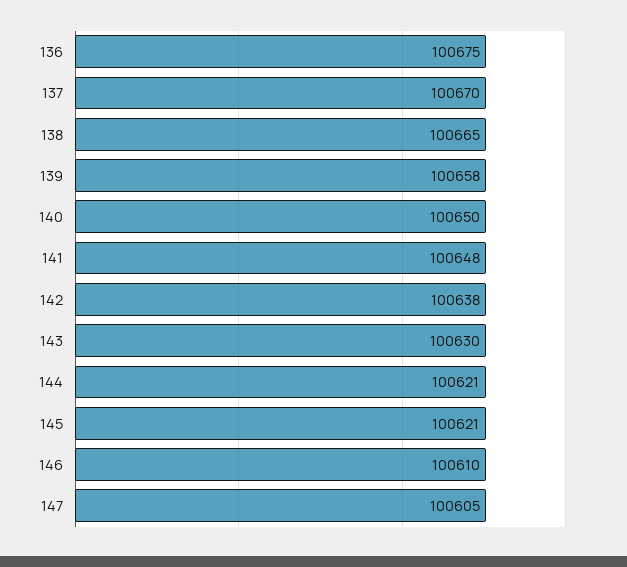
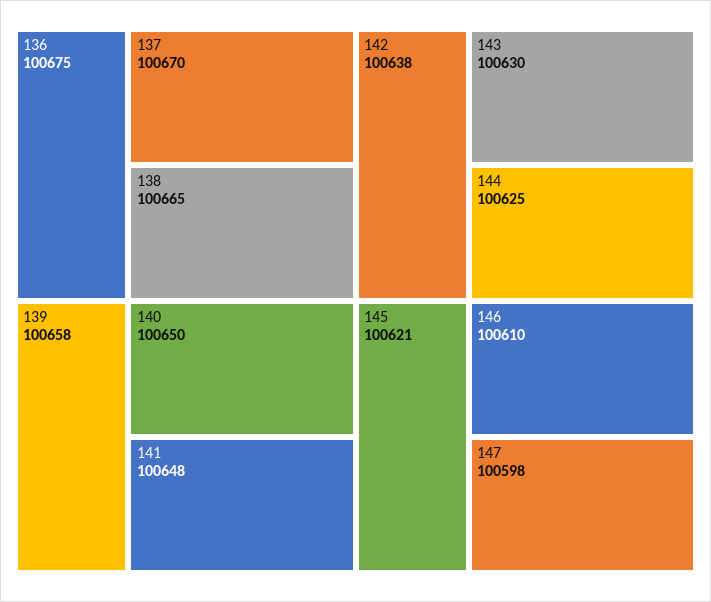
144: 100621 -> 100625
147: 100605 -> 100598

